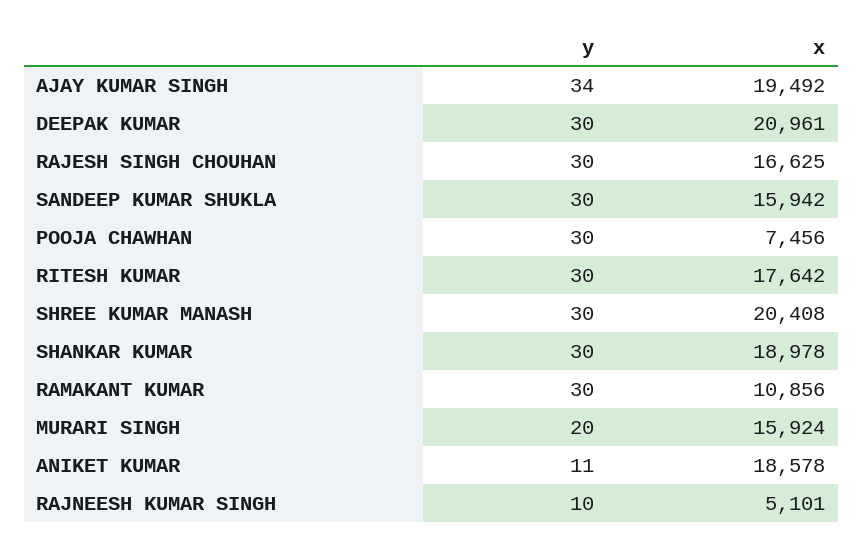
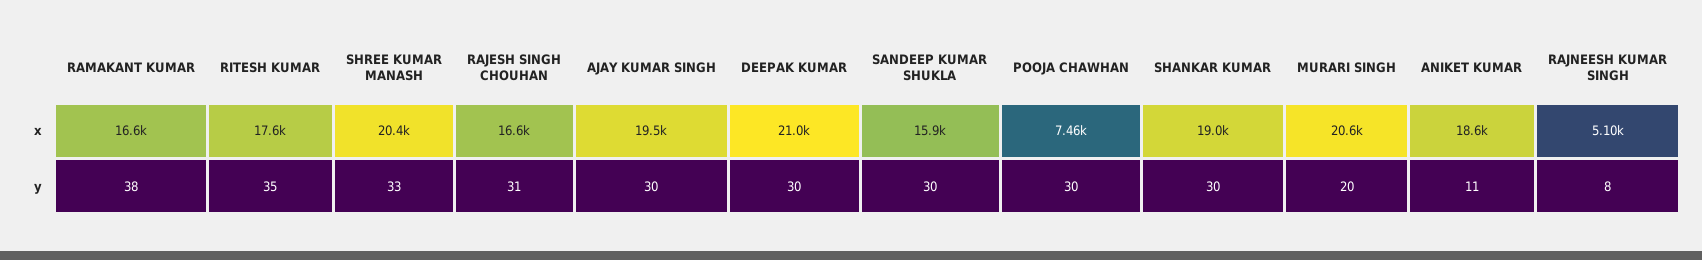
y, AJAY KUMAR SINGH: 34 -> 30
y, RAJESH SINGH CHOUHAN: 30 -> 31
y, RITESH KUMAR: 30 -> 35
y, SHREE KUMAR MANASH: 30 -> 33
y, RAMAKANT KUMAR: 30 -> 38
x, RAMAKANT KUMAR: 10856 -> 16600
x, MURARI SINGH: 15924 -> 20600
y, RAJNEESH KUMAR SINGH: 10 -> 8

